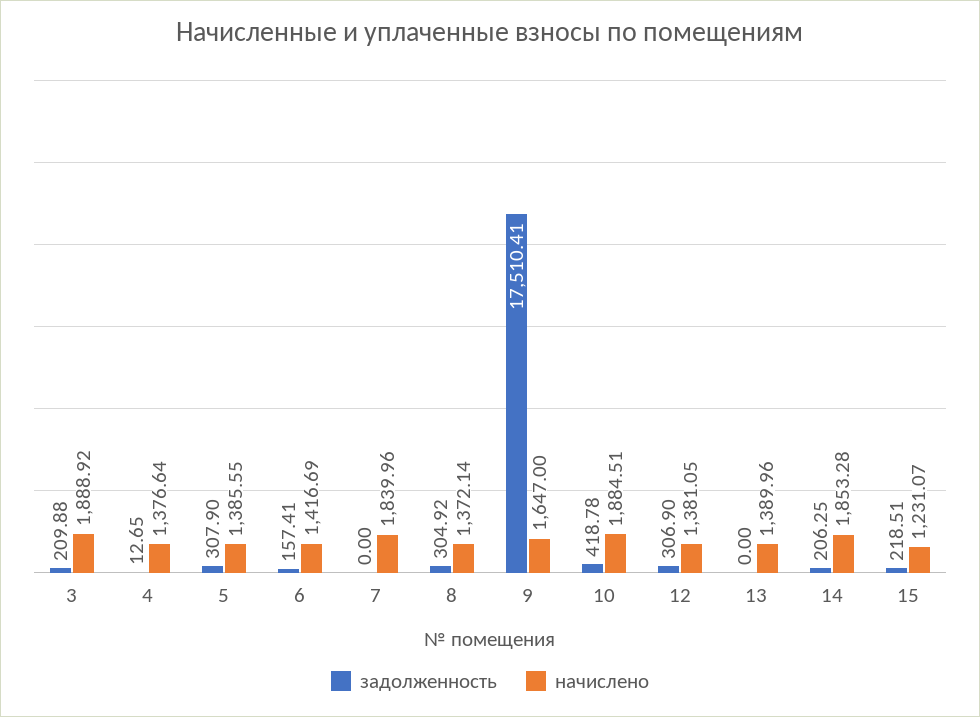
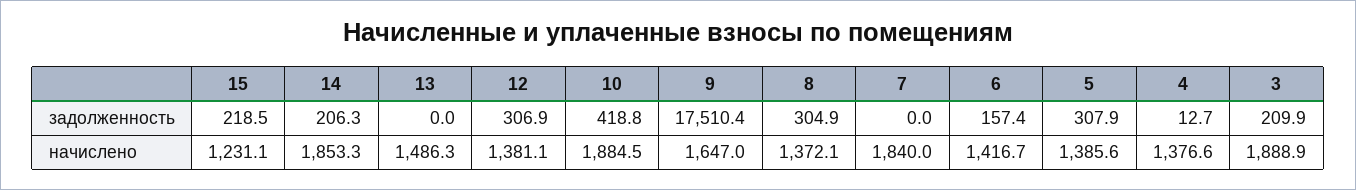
начислено, 13: 1389.96 -> 1486.3

